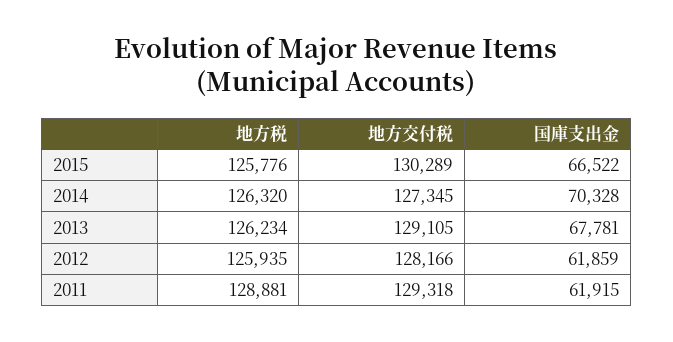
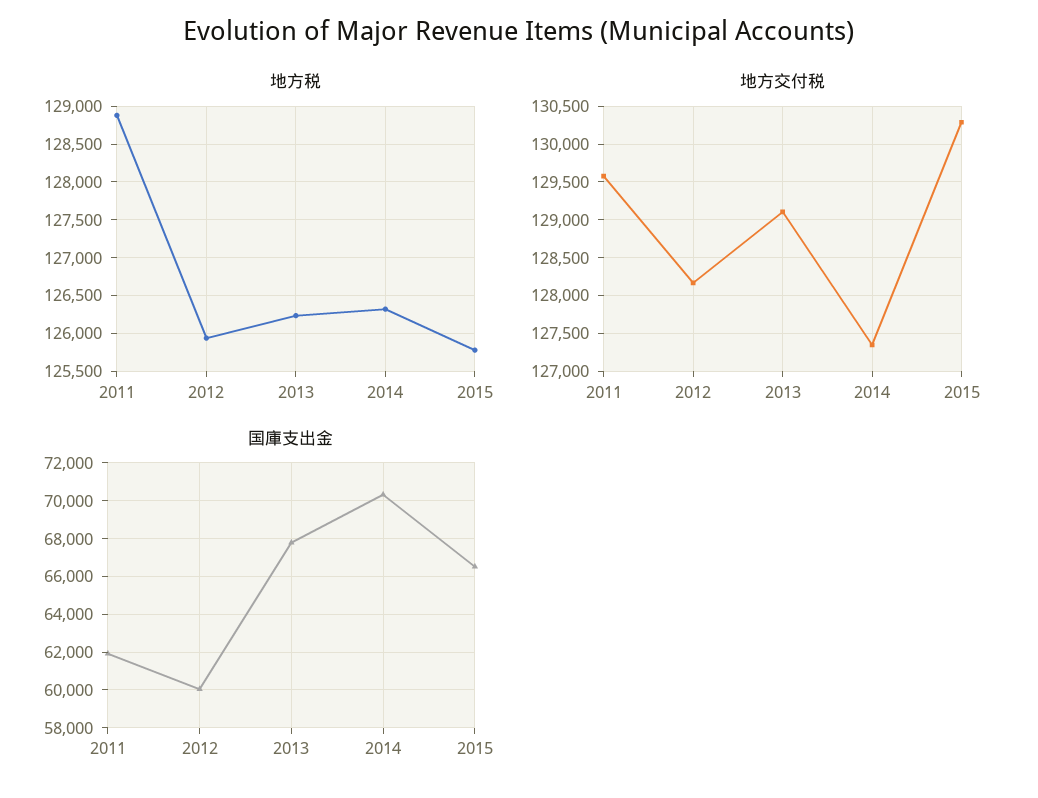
国庫支出金, 2012: 61859 -> 60000
地方交付税, 2011: 129318 -> 129600

